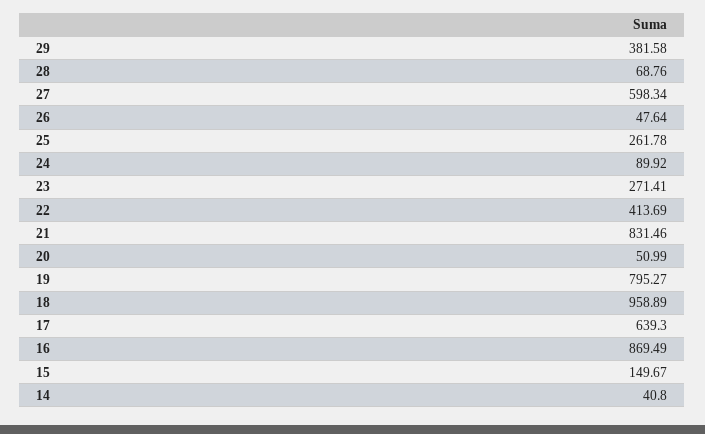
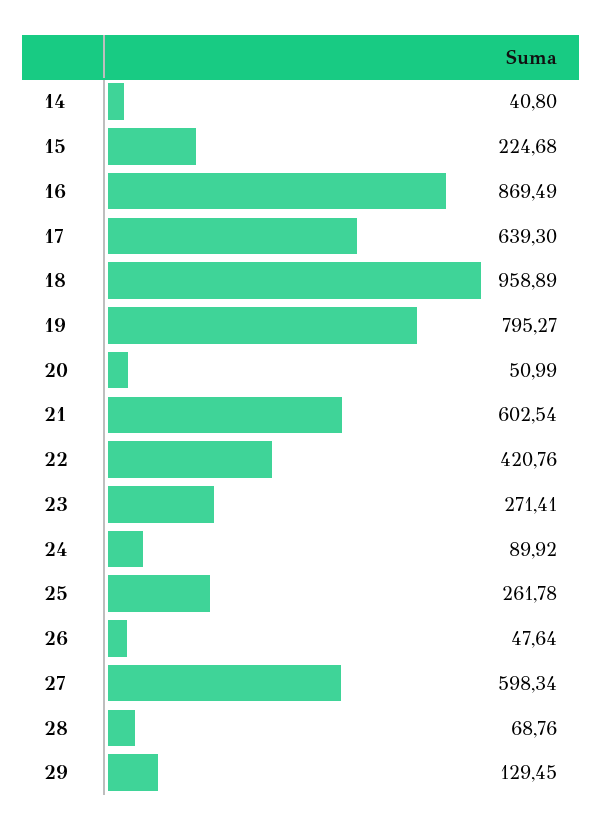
29: 381.58 -> 129.45
22: 413.69 -> 420.76
21: 831.46 -> 602.54
15: 149.67 -> 224.68

